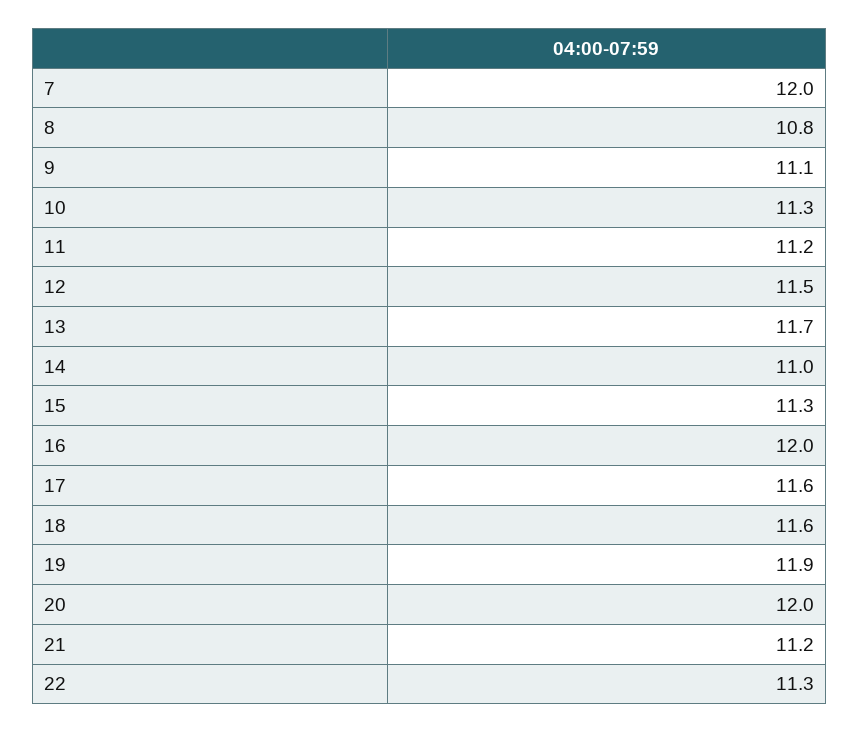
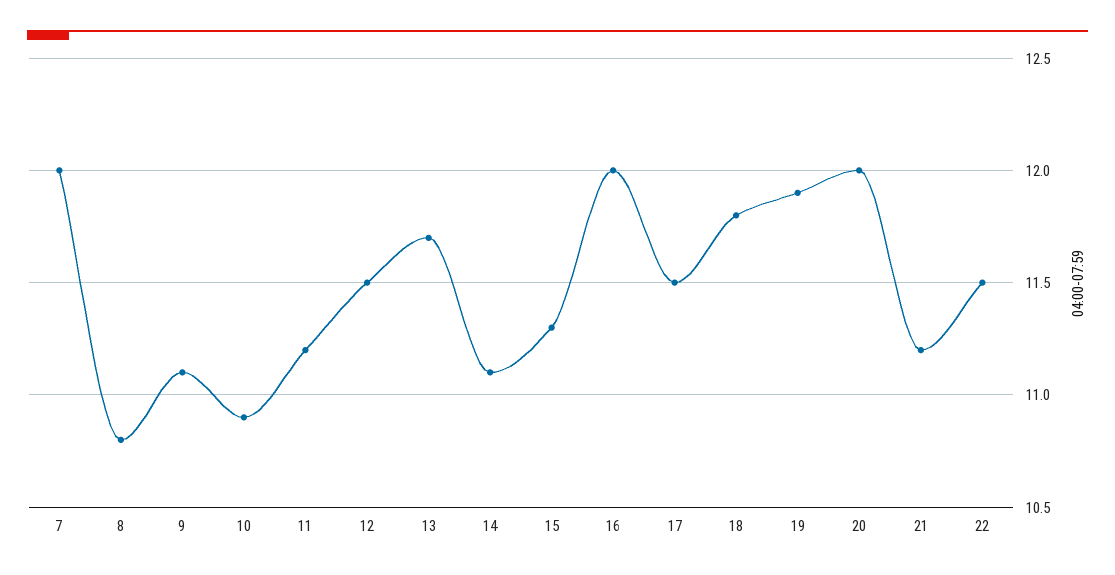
10: 11.3 -> 10.9
14: 11 -> 11.1
17: 11.6 -> 11.5
18: 11.6 -> 11.8
22: 11.3 -> 11.5

